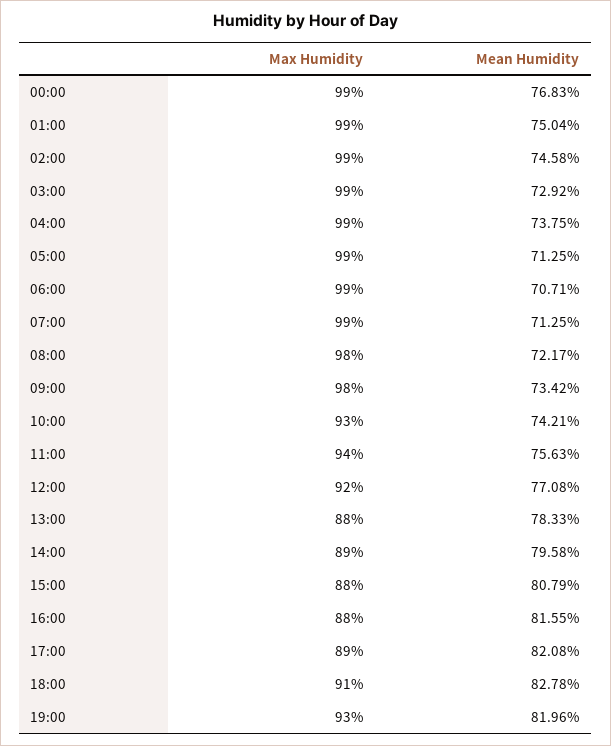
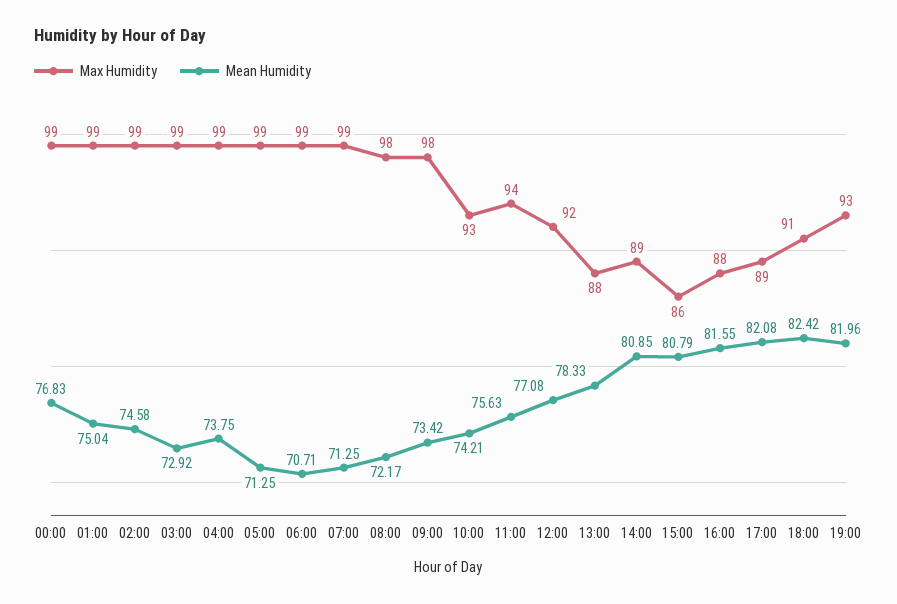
Mean Humidity, 14:00: 79.58 -> 80.85
Max Humidity, 15:00: 88 -> 86
Mean Humidity, 18:00: 82.78 -> 82.42

